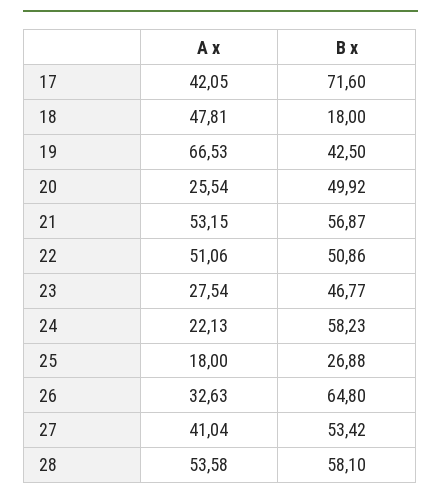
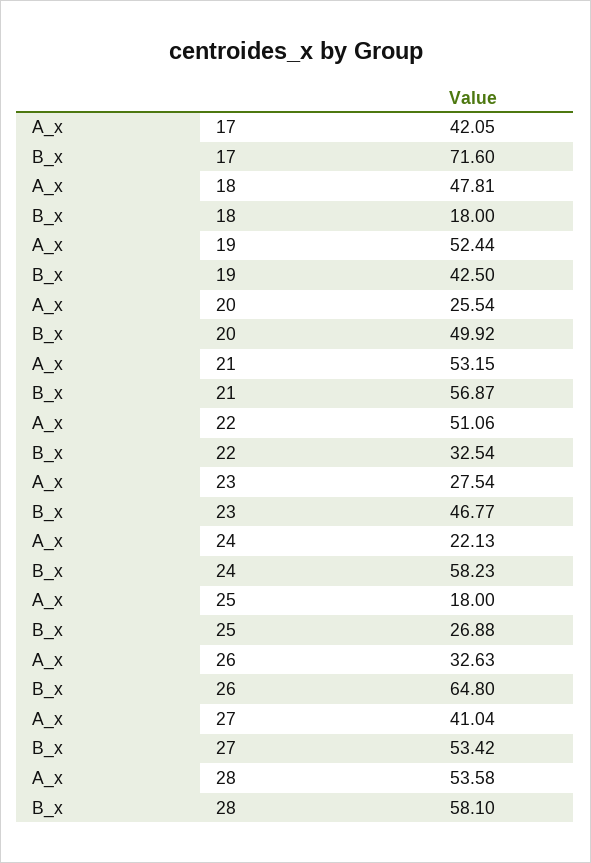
A x, 19: 66.53 -> 52.44
B x, 22: 50.86 -> 32.54

